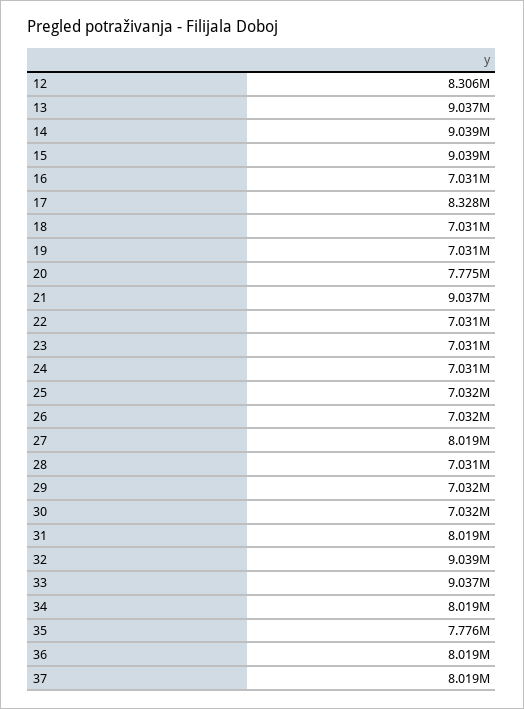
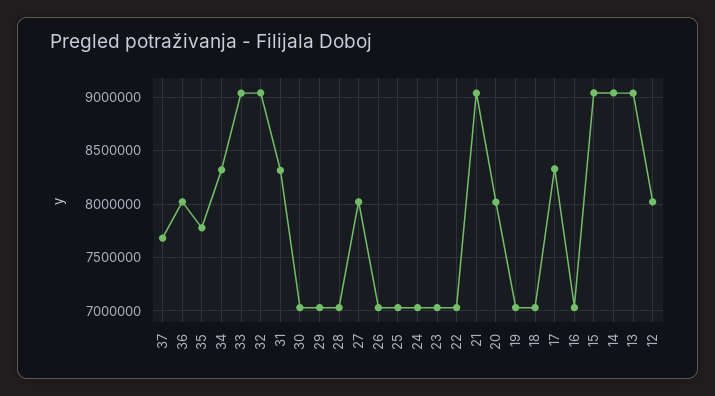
12: 8306000 -> 8000000
20: 7775000 -> 8000000
31: 8019000 -> 8300000
34: 8019000 -> 8300000
37: 8019000 -> 7700000

